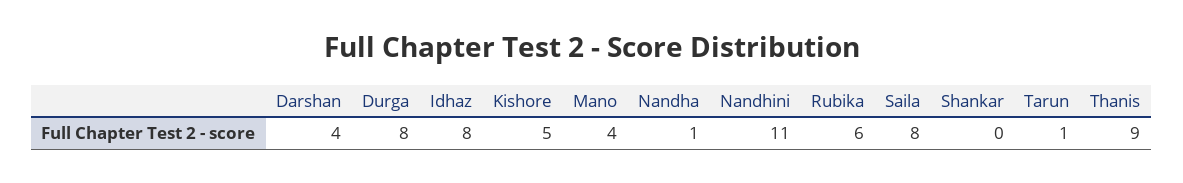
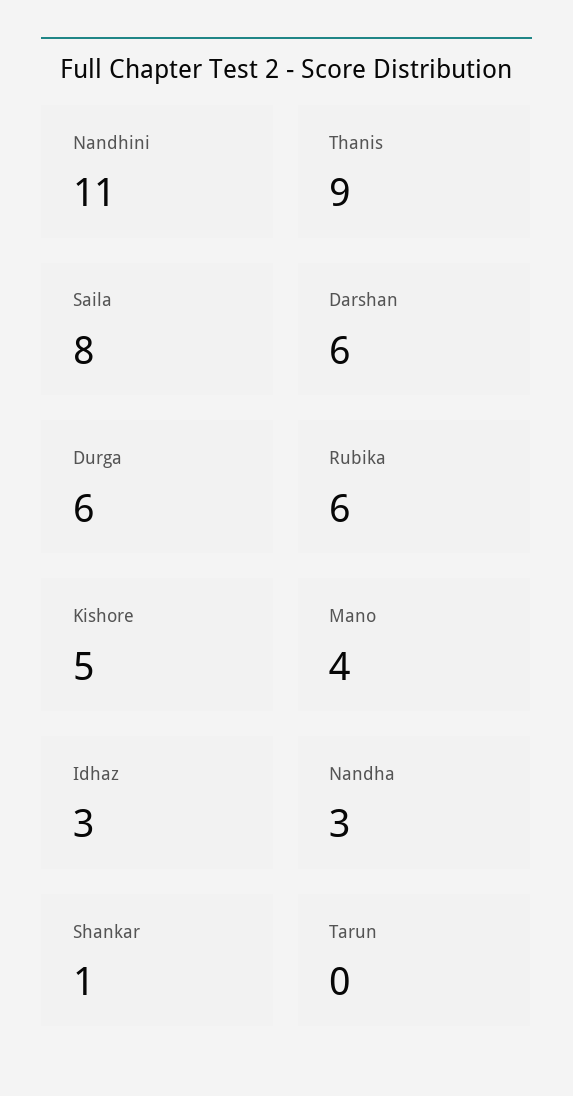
Darshan: 4 -> 6
Durga: 8 -> 6
Idhaz: 8 -> 3
Nandha: 1 -> 3
Shankar: 0 -> 1
Tarun: 1 -> 0

